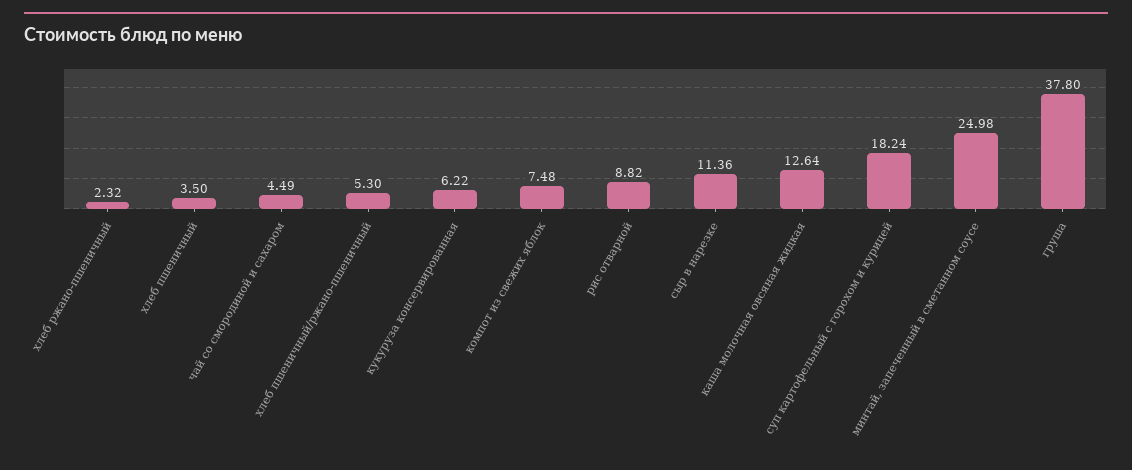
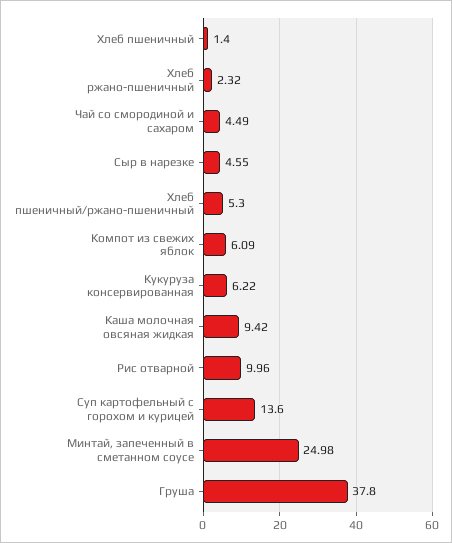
хлеб пшеничный: 3.5 -> 1.4
компот из свежих яблок: 7.48 -> 6.09
рис отварной: 8.82 -> 9.96
сыр в нарезке: 11.36 -> 4.55
каша молочная овсяная жидкая: 12.64 -> 9.42
суп картофельный с горохом и курицей: 18.24 -> 13.6

